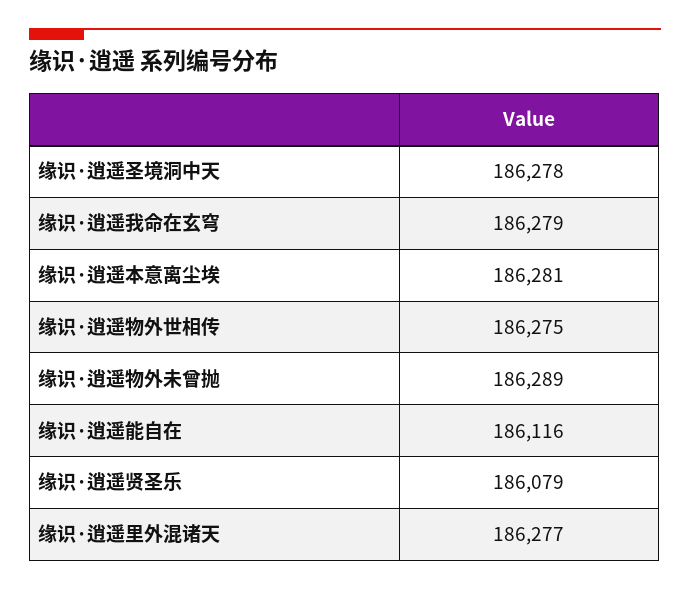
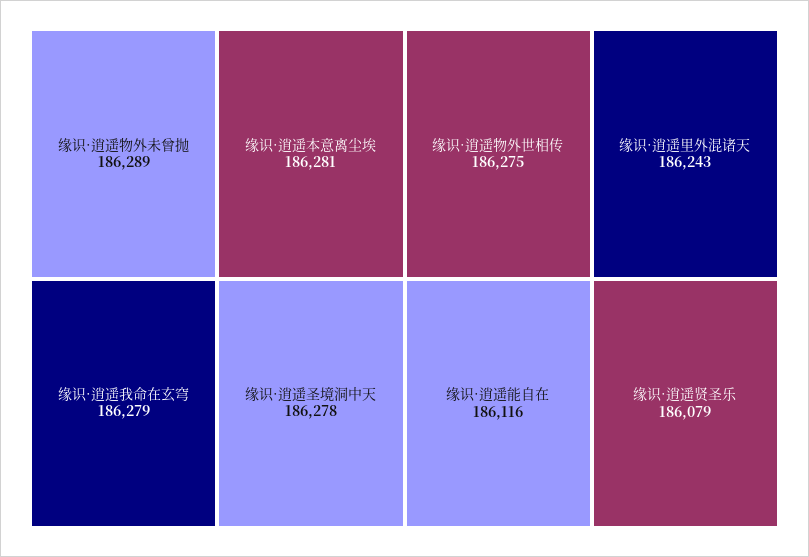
缘识·逍遥里外混诸天: 186277 -> 186243

